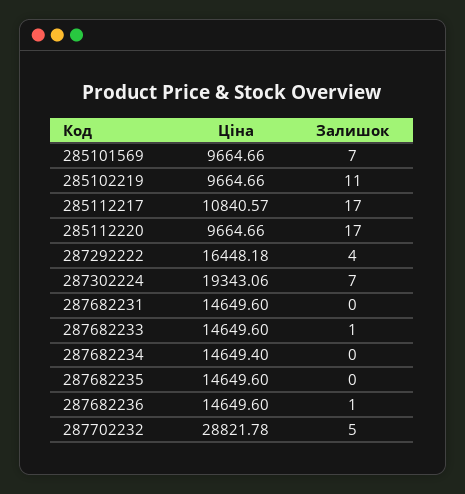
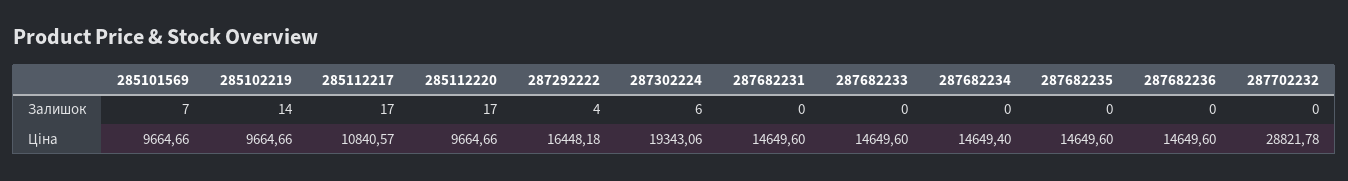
Залишок, 285102219: 11 -> 14
Залишок, 287302224: 7 -> 6
Залишок, 287682233: 1 -> 0
Залишок, 287682236: 1 -> 0
Залишок, 287702232: 5 -> 0

